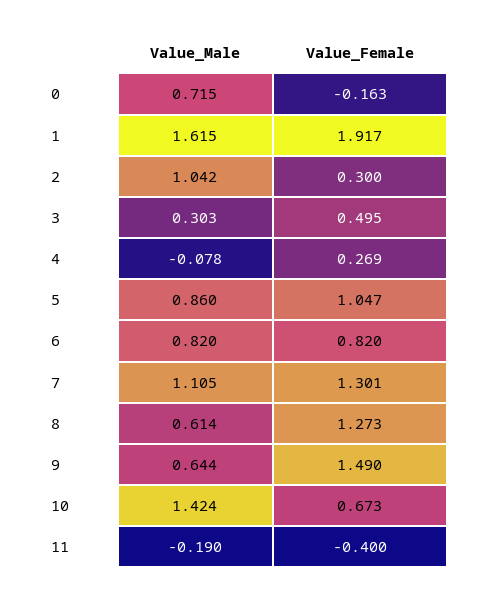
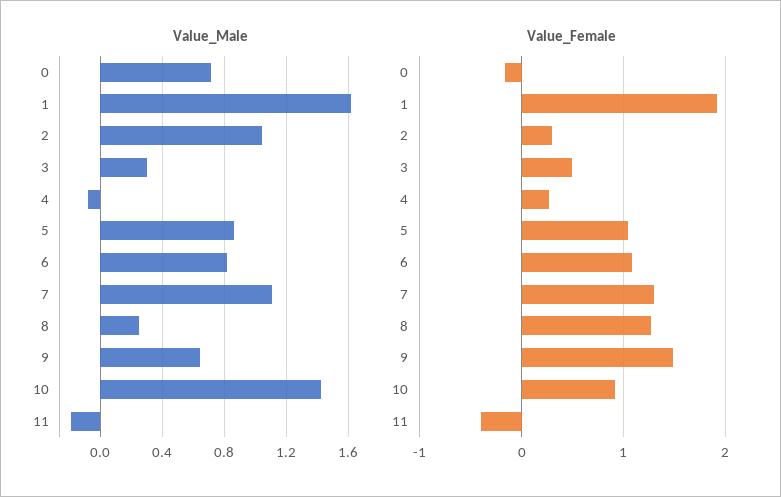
Value_Female, 6: 0.82 -> 1.1
Value_Male, 8: 0.614 -> 0.25
Value_Female, 10: 0.673 -> 0.9

